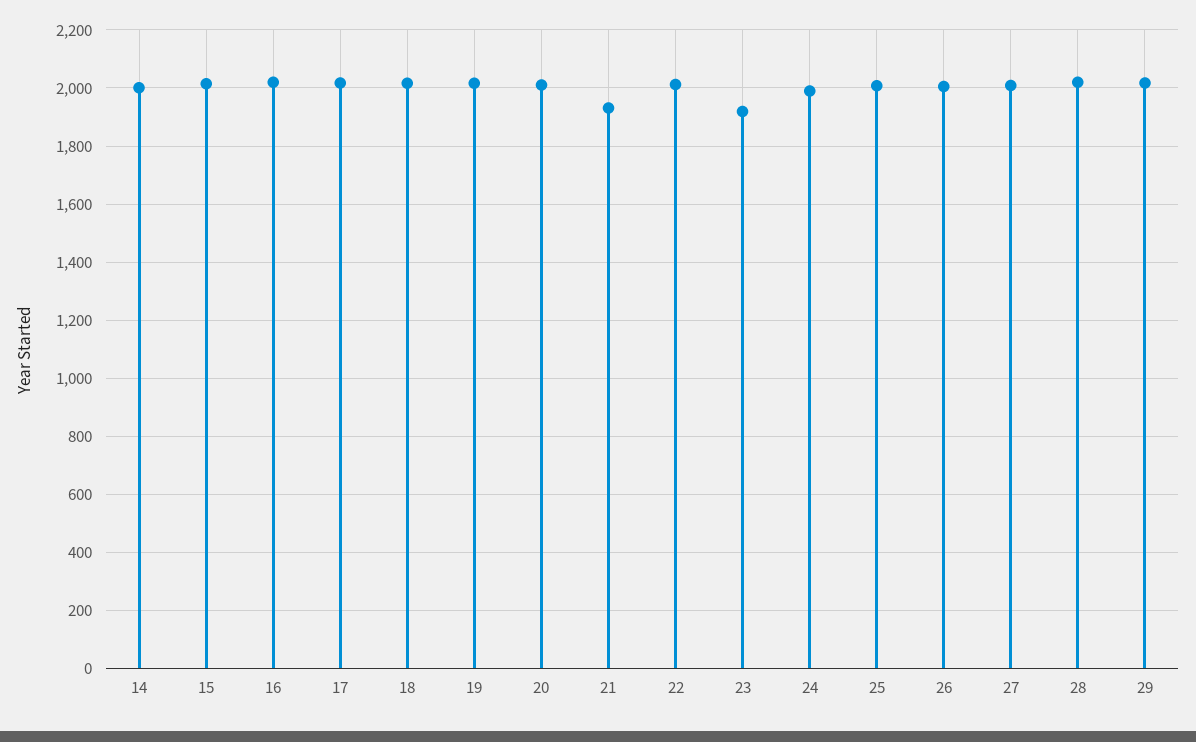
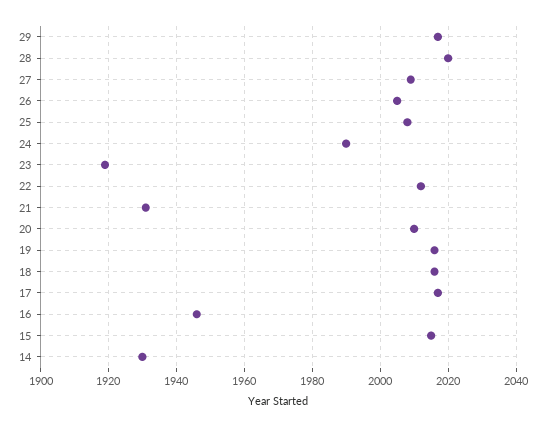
14: 2000 -> 1930
16: 2025 -> 1945

